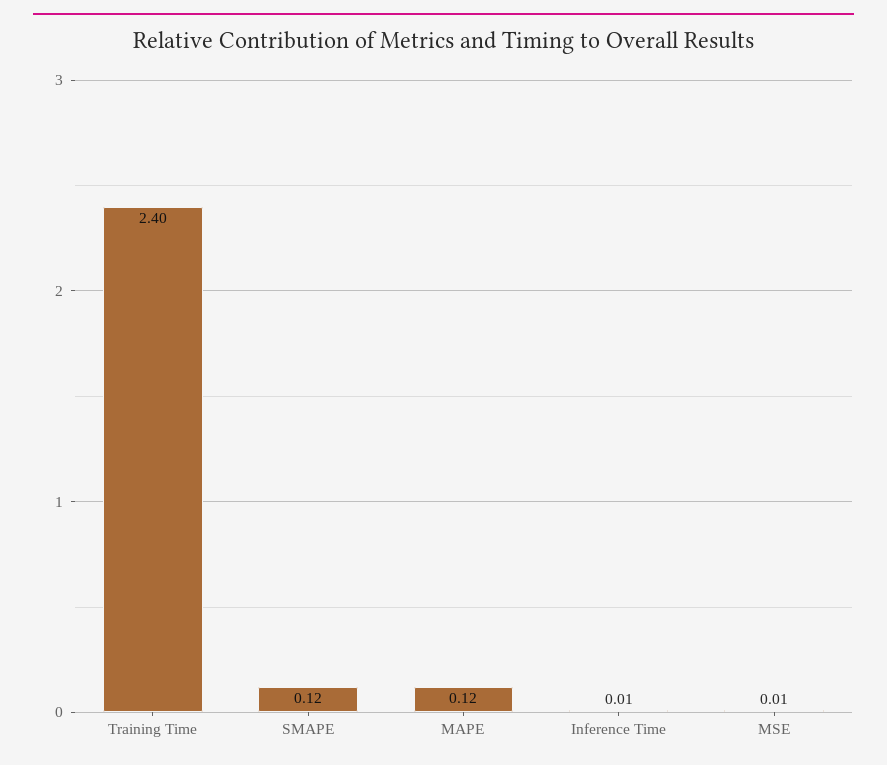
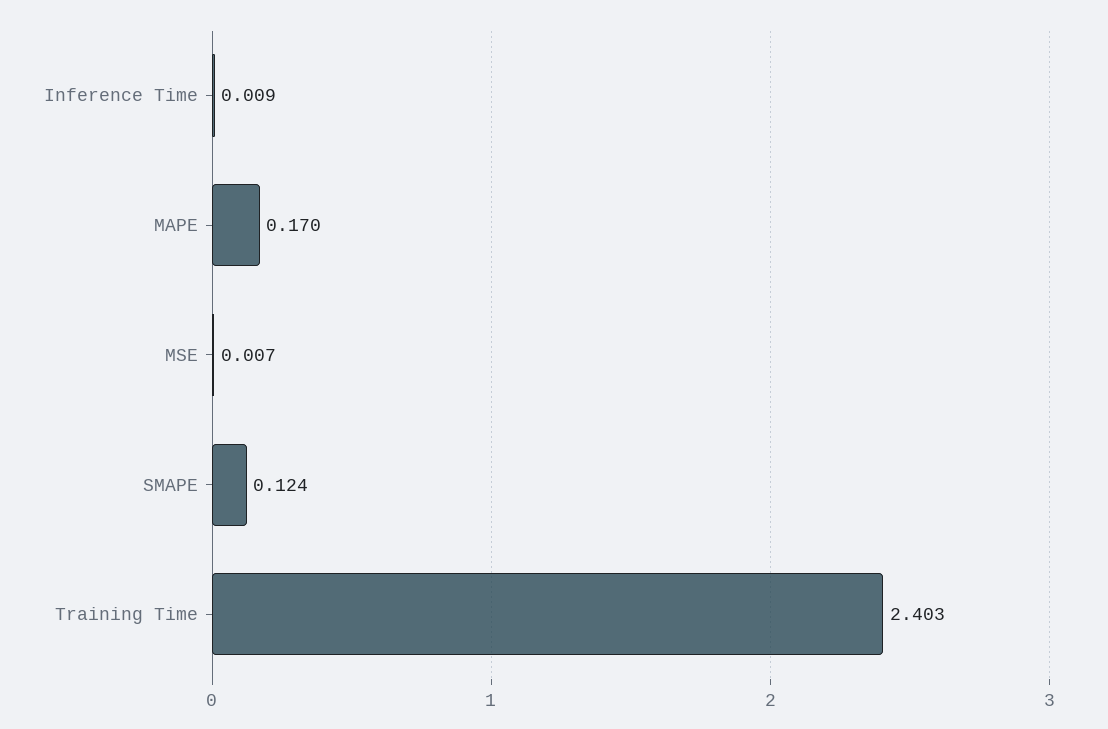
MAPE: 0.12 -> 0.17

